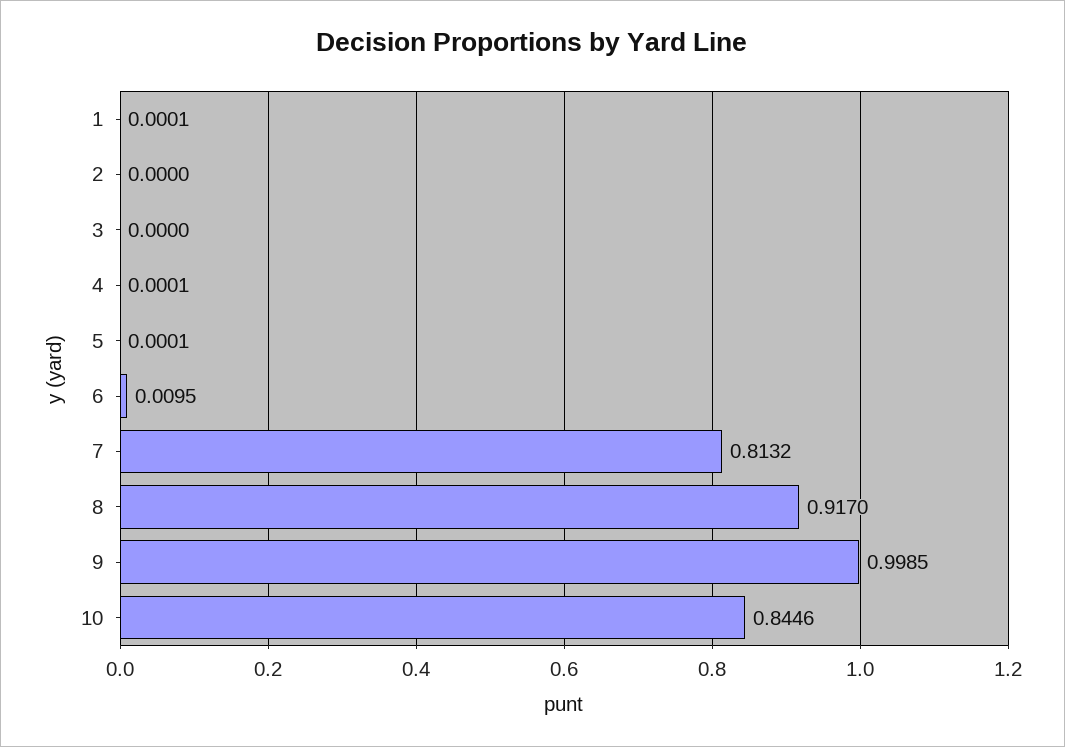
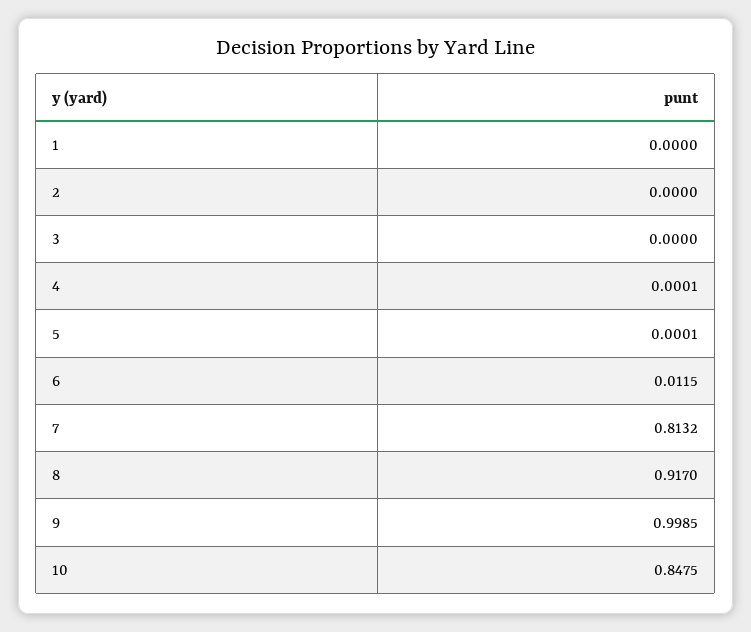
1: 0.0001 -> 0
6: 0.0095 -> 0.0115
10: 0.8446 -> 0.8475

